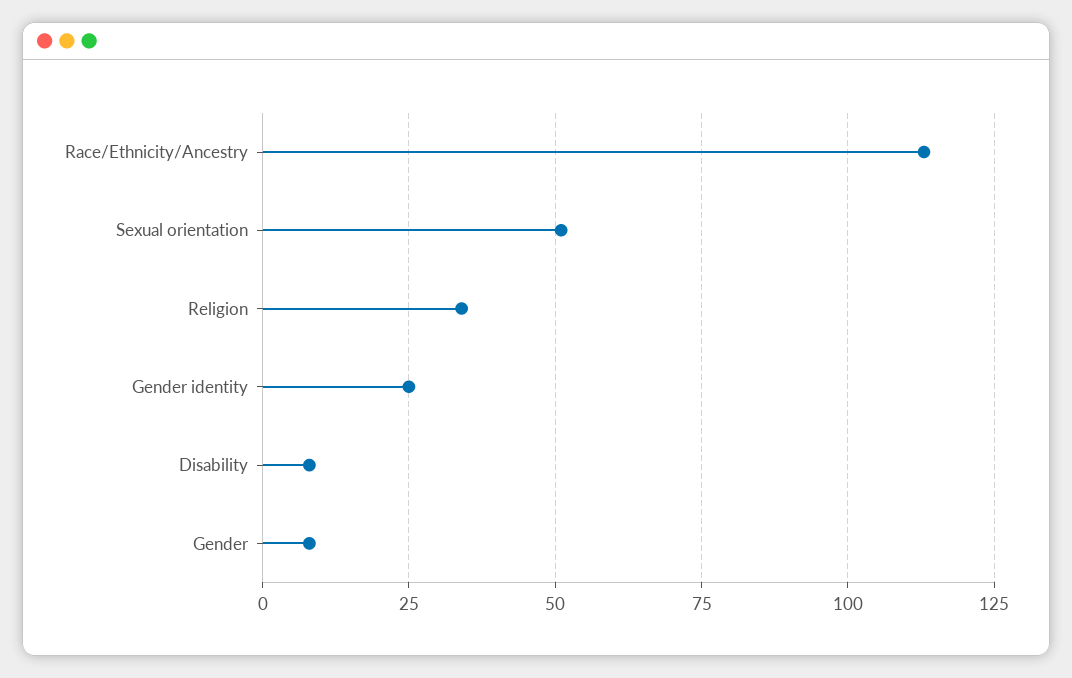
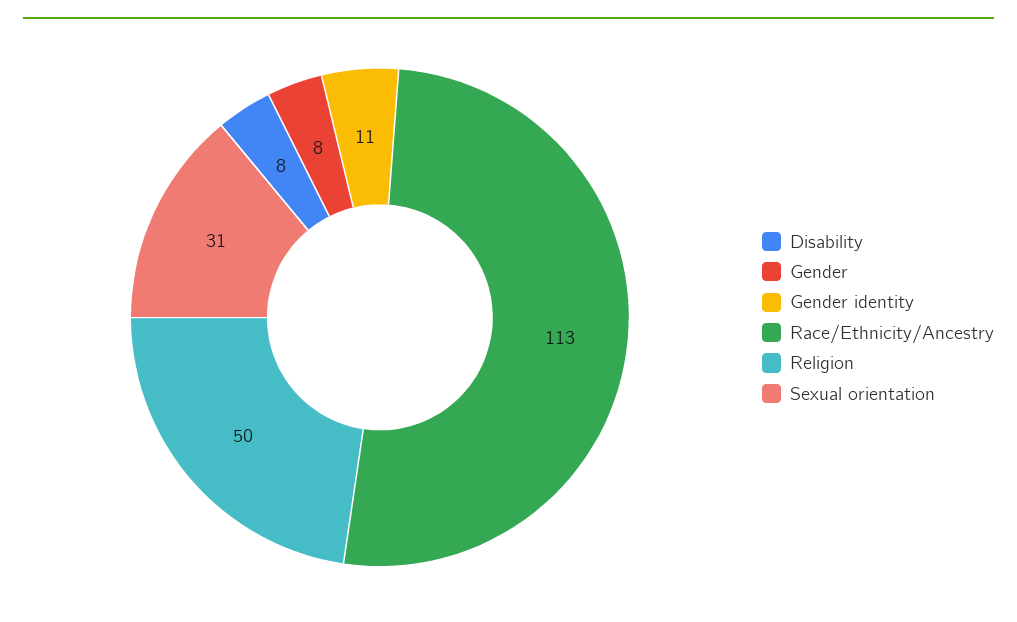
Sexual orientation: 50 -> 31
Religion: 35 -> 50
Gender identity: 25 -> 11

